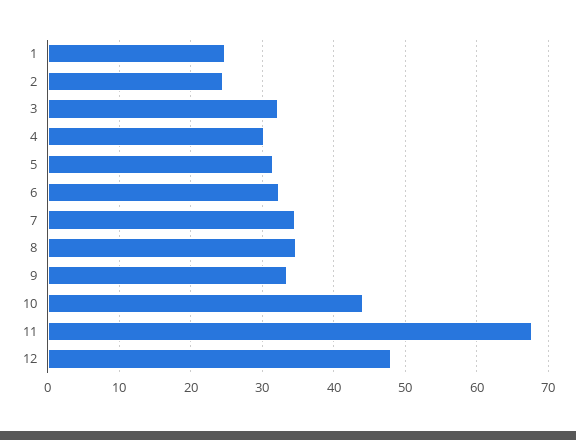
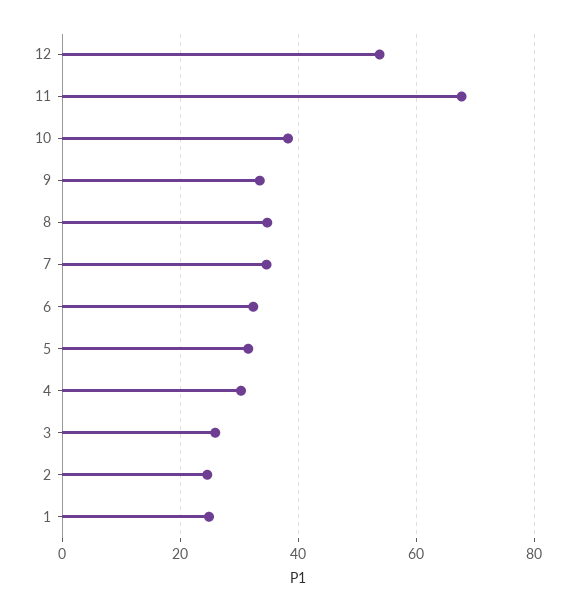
3: 32 -> 26
10: 44 -> 38
12: 48 -> 54

